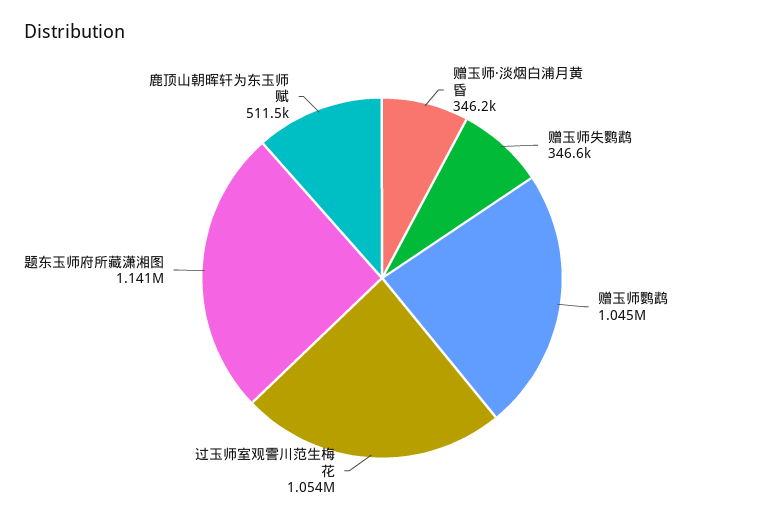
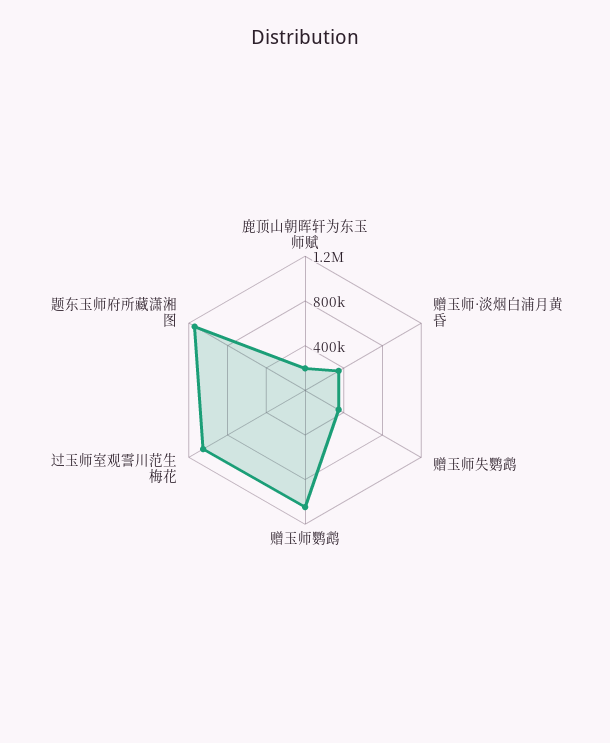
鹿顶山朝晖轩为东玉师赋: 511500 -> 200000

